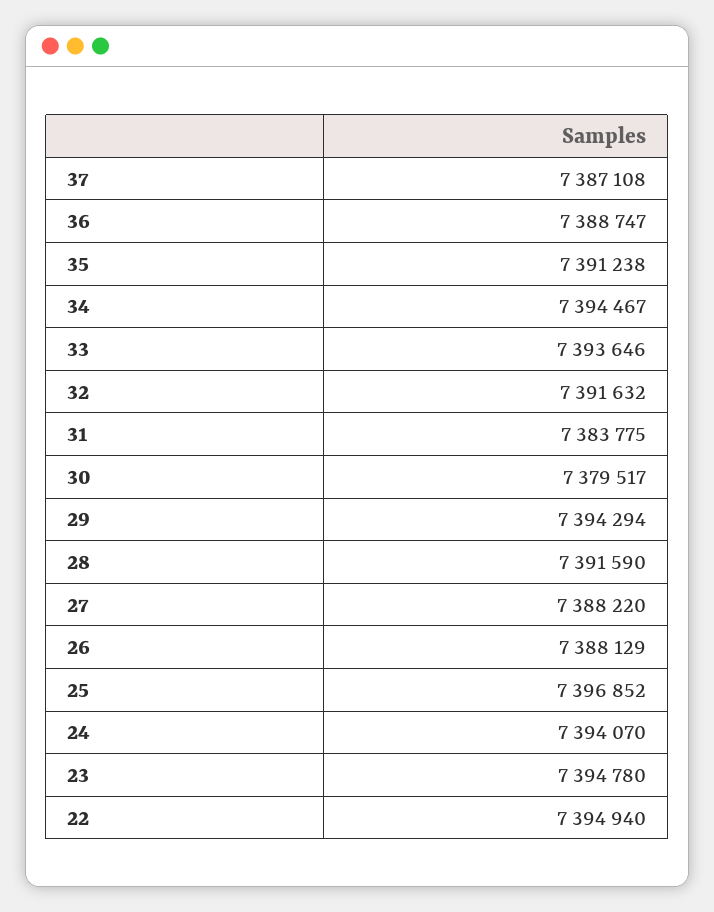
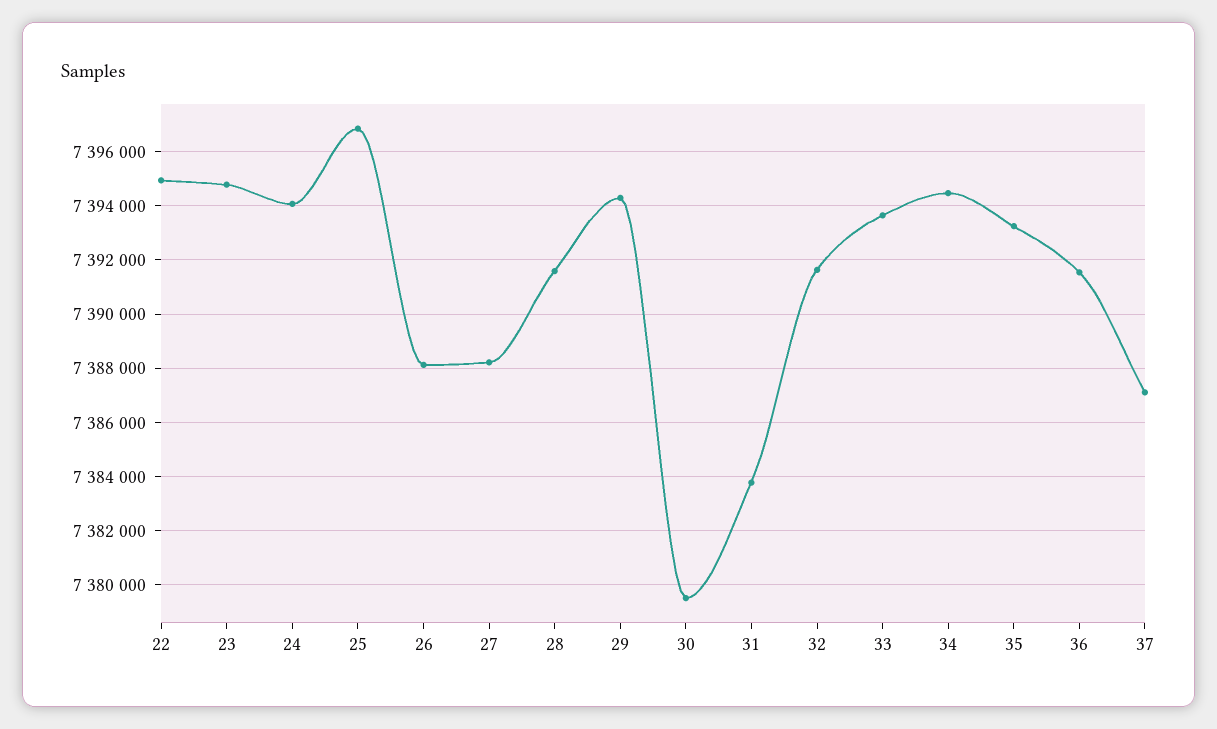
36: 7388747 -> 7391500
35: 7391238 -> 7393250

